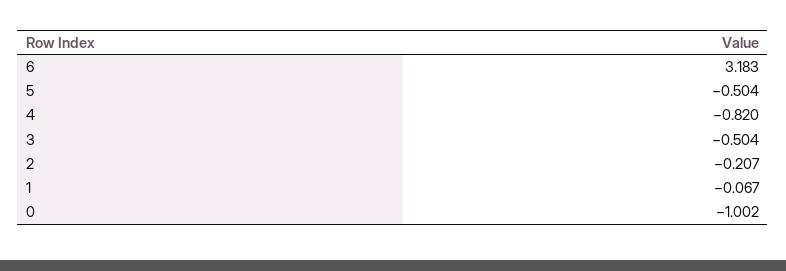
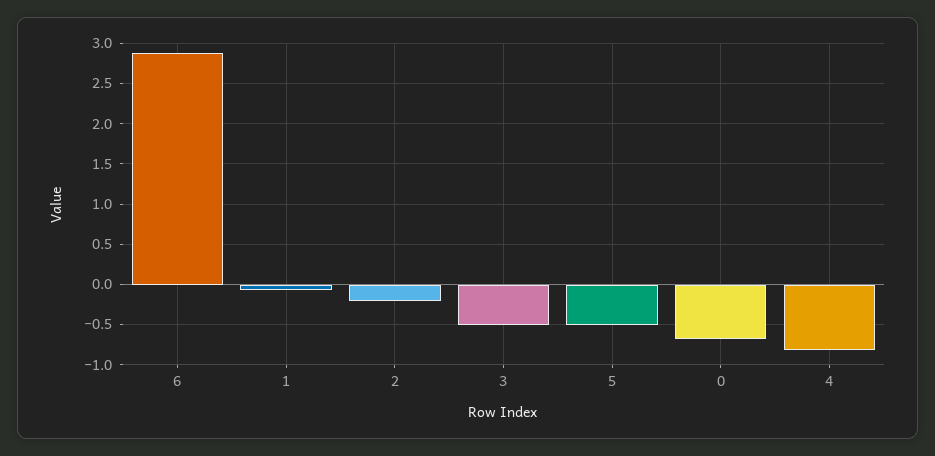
6: 3.183 -> 2.9
0: -1.002 -> -0.7

